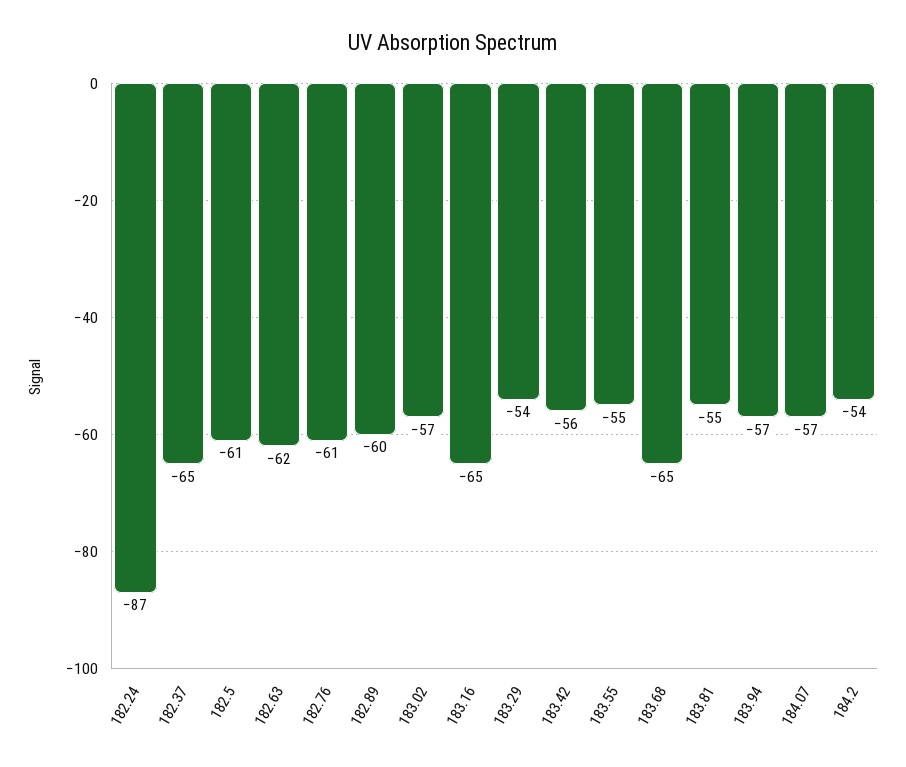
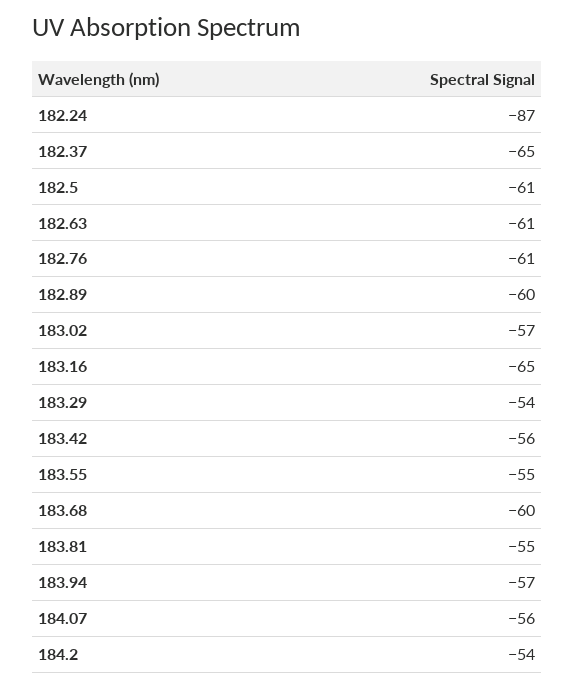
182.63: -62 -> -61
183.68: -65 -> -60
184.07: -57 -> -56

